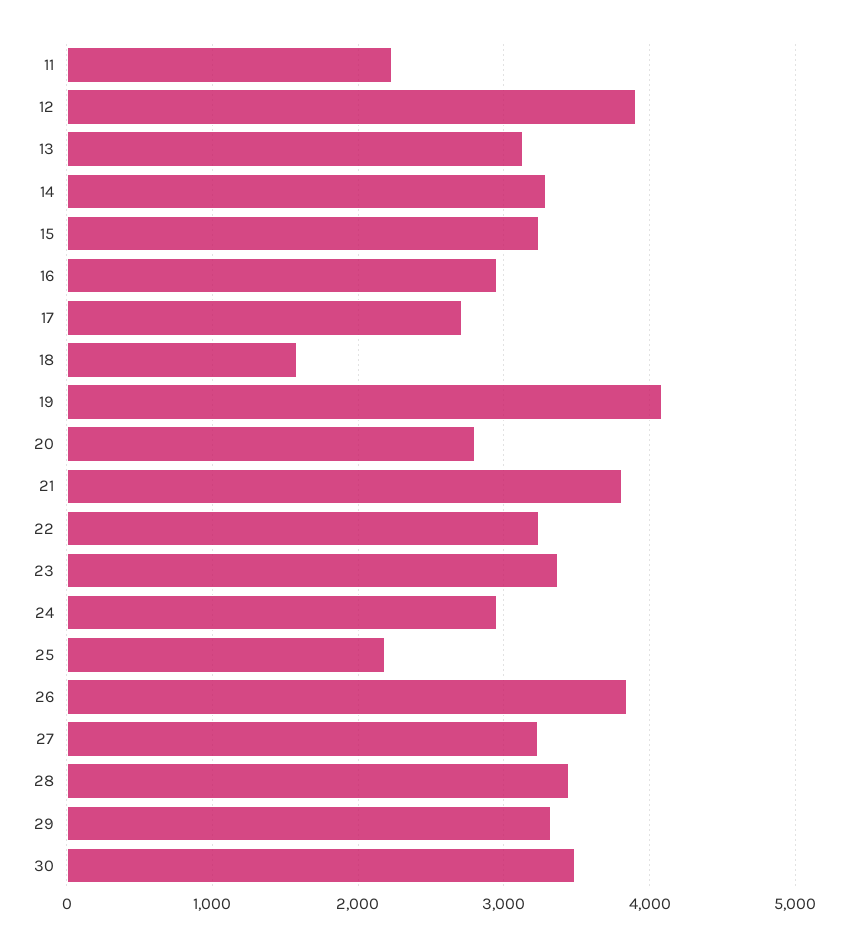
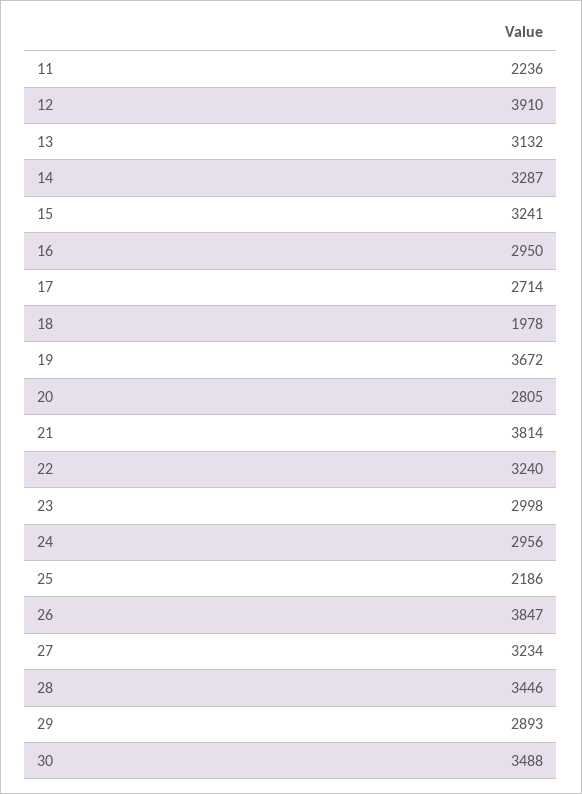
18: 1600 -> 1978
19: 4100 -> 3672
23: 3400 -> 2998
29: 3300 -> 2893

